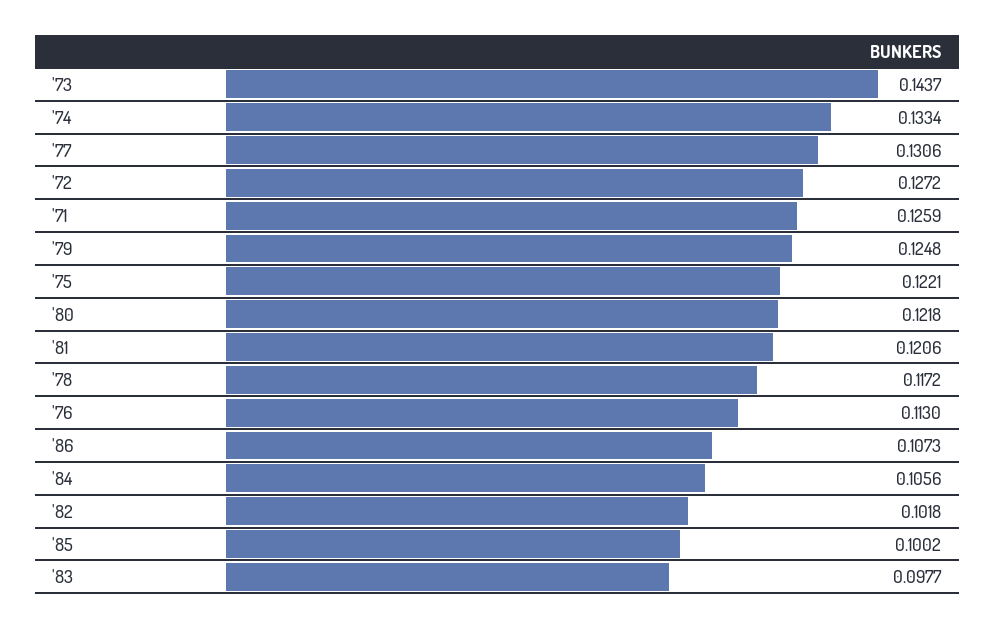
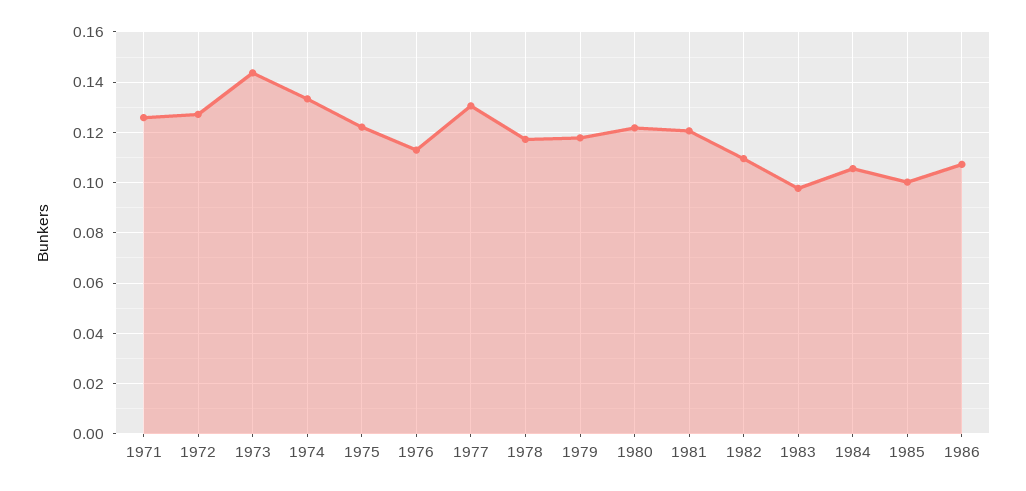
'79: 0.1248 -> 0.1175
'82: 0.1018 -> 0.11

